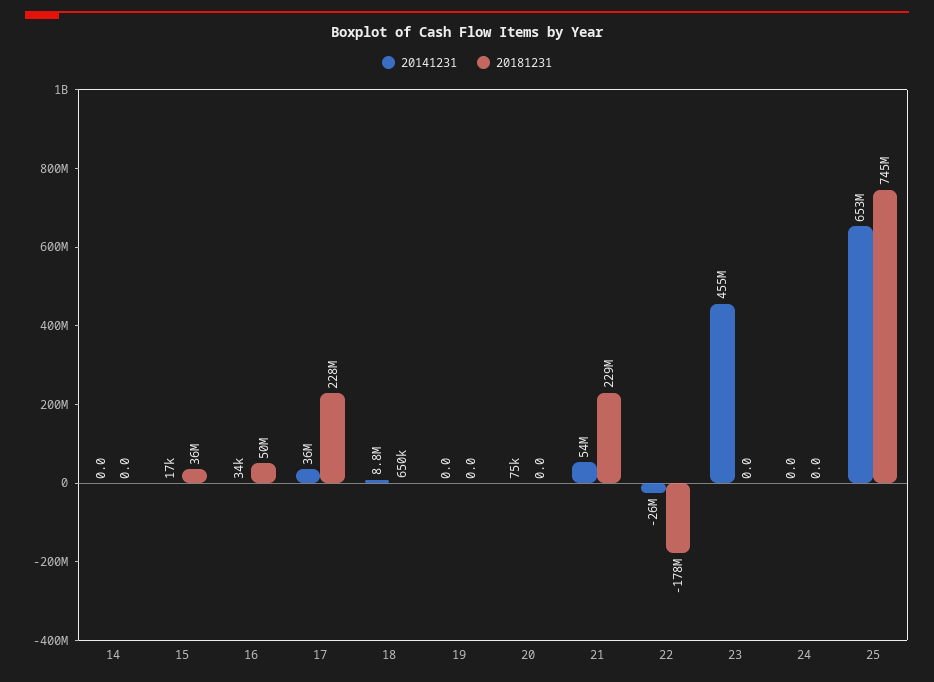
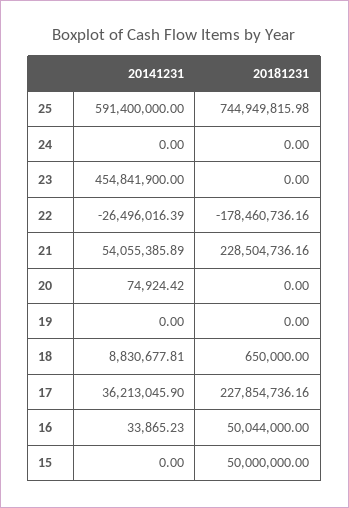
20141231, 14: 0 -> none
20181231, 14: 0 -> none
20141231, 15: 17000 -> 0
20181231, 15: 36000000 -> 50000000
20141231, 25: 653000000 -> 591400000

